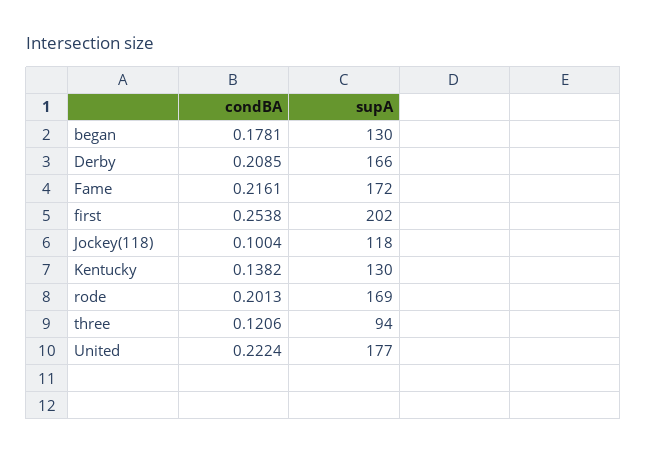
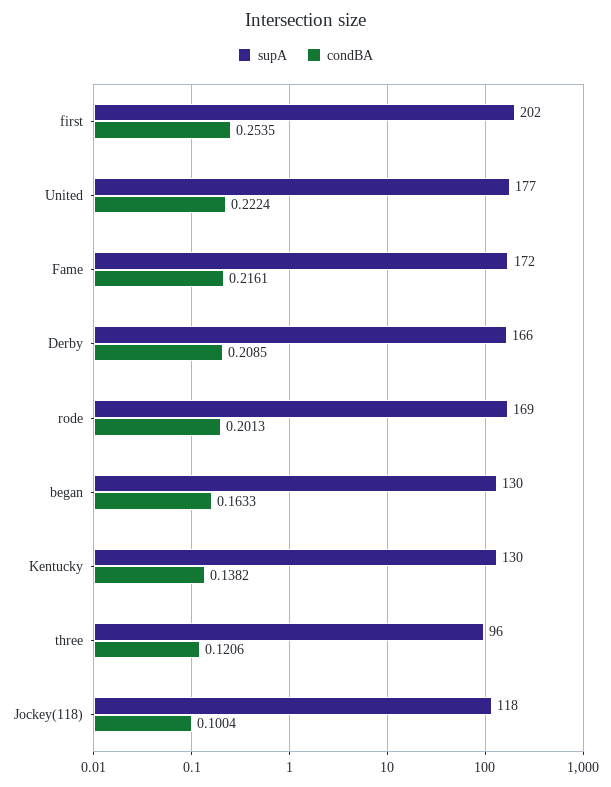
condBA, began: 0.1781 -> 0.1633
condBA, first: 0.2538 -> 0.2535
supA, three: 94 -> 96

